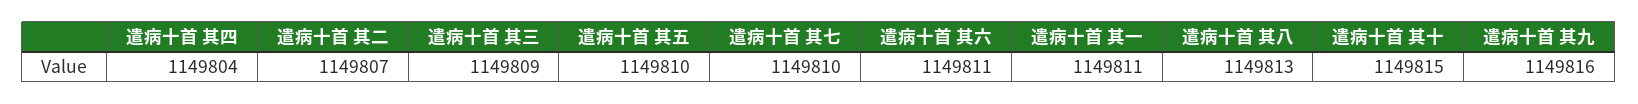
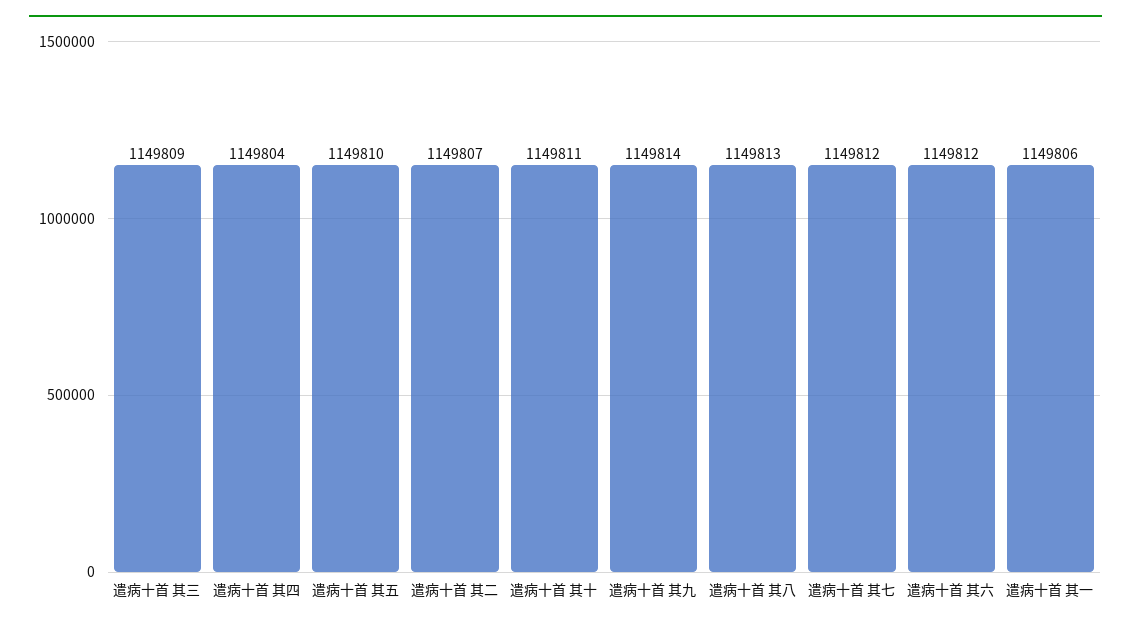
遣病十首 其七: 1149810 -> 1149812
遣病十首 其六: 1149811 -> 1149812
遣病十首 其一: 1149811 -> 1149806
遣病十首 其十: 1149815 -> 1149811
遣病十首 其九: 1149816 -> 1149814

